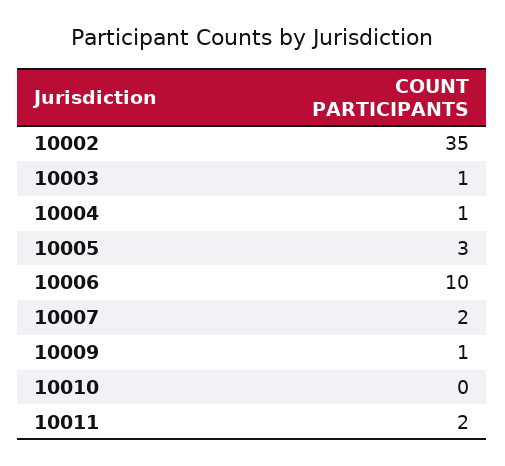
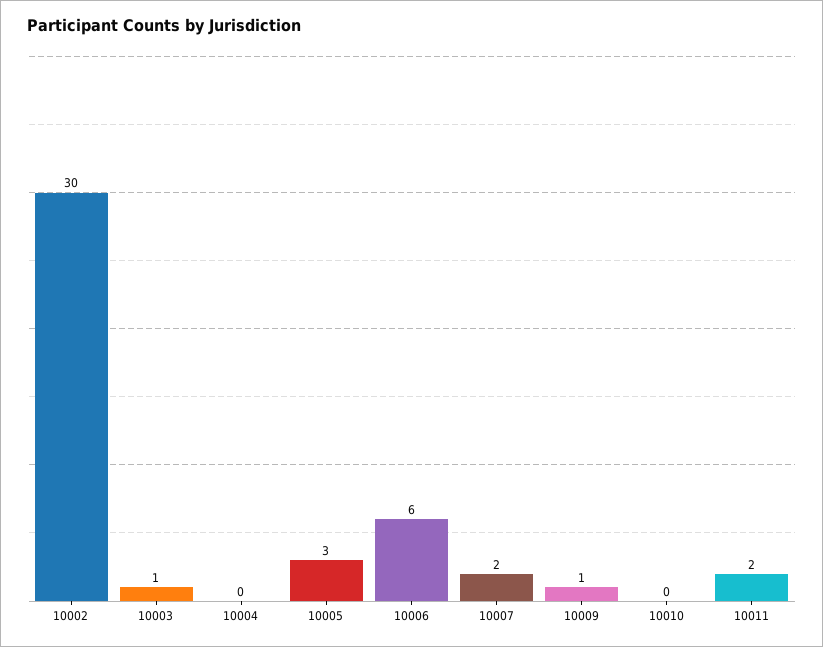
10002: 35 -> 30
10004: 1 -> 0
10006: 10 -> 6

